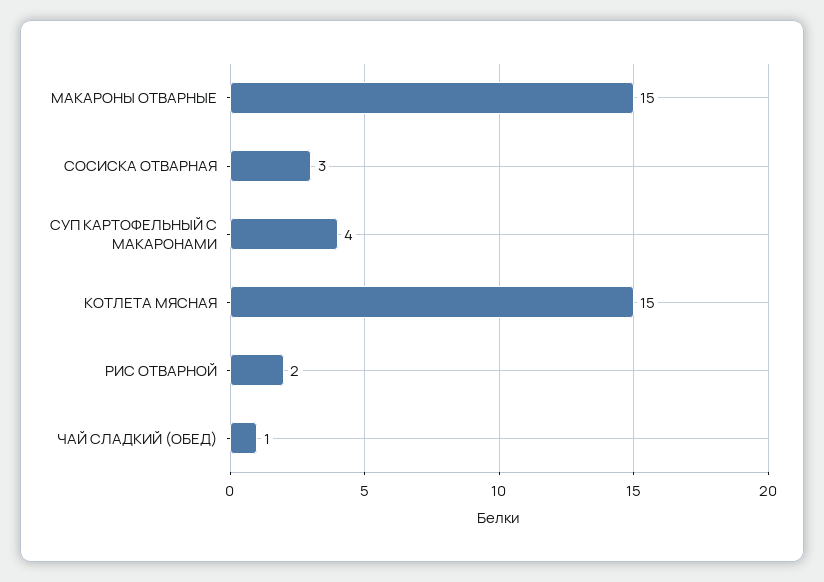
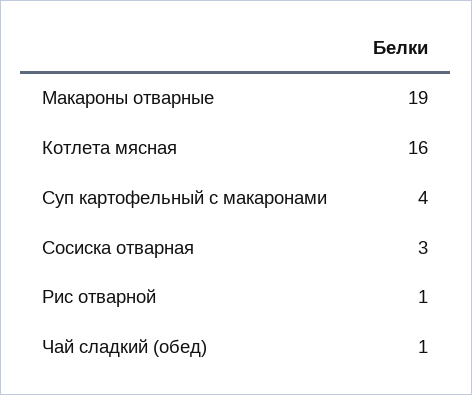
МАКАРОНЫ ОТВАРНЫЕ: 15 -> 19
КОТЛЕТА МЯСНАЯ: 15 -> 16
РИС ОТВАРНОЙ: 2 -> 1

